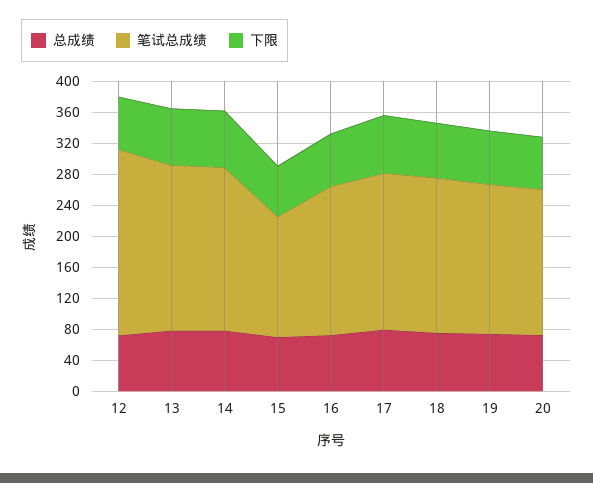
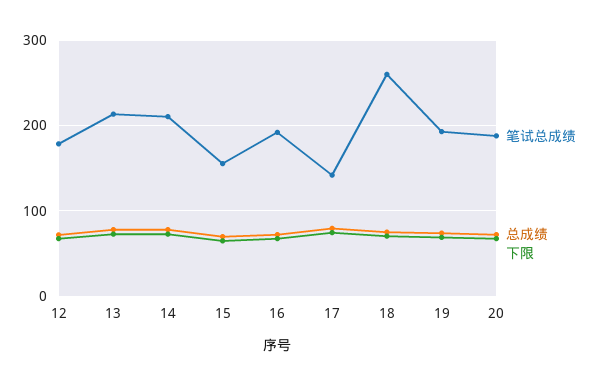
笔试总成绩, 12: 240 -> 180
笔试总成绩, 17: 200 -> 140
笔试总成绩, 18: 200 -> 260

